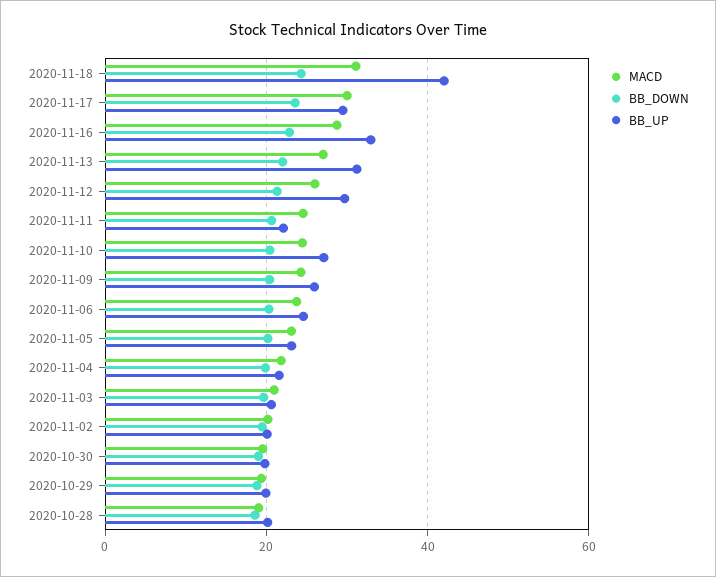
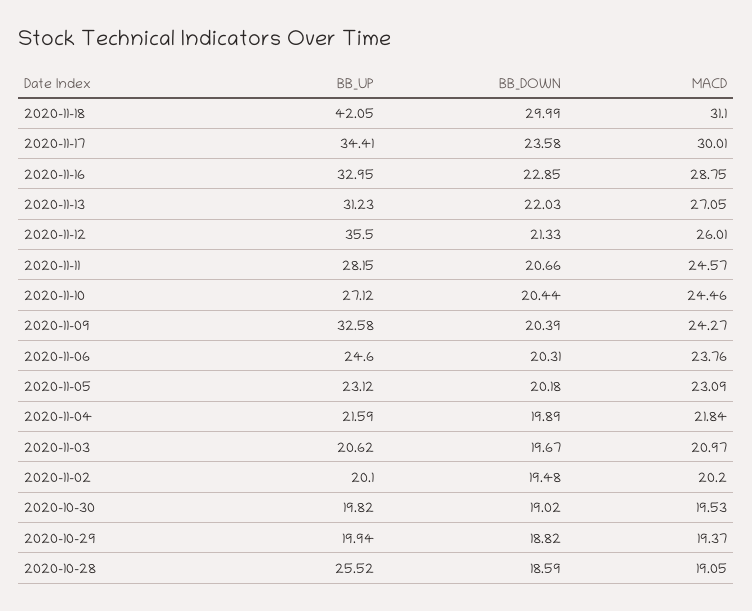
BB_DOWN, 2020-11-18: 24 -> 29.99
BB_UP, 2020-11-17: 30 -> 34.41
BB_UP, 2020-11-12: 30 -> 35.5
BB_UP, 2020-11-11: 22 -> 28.15
BB_UP, 2020-11-09: 26 -> 32.58
BB_UP, 2020-10-28: 20 -> 25.52

